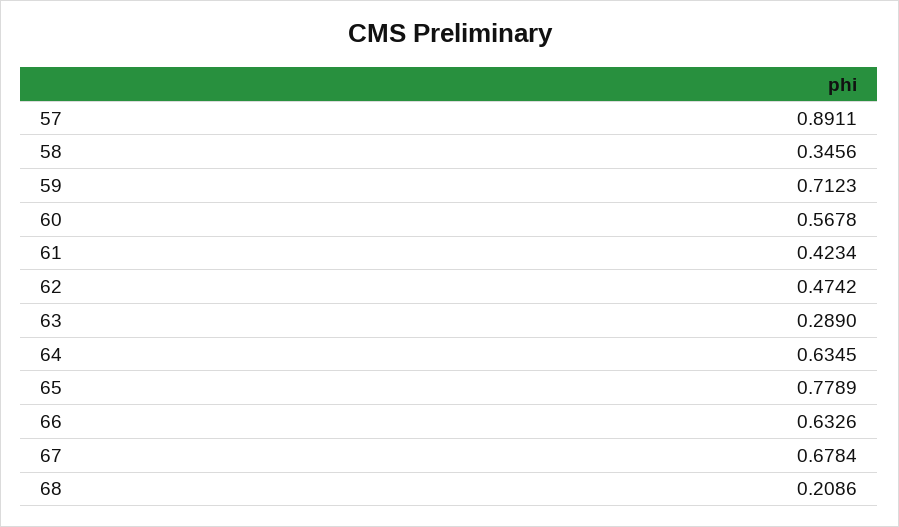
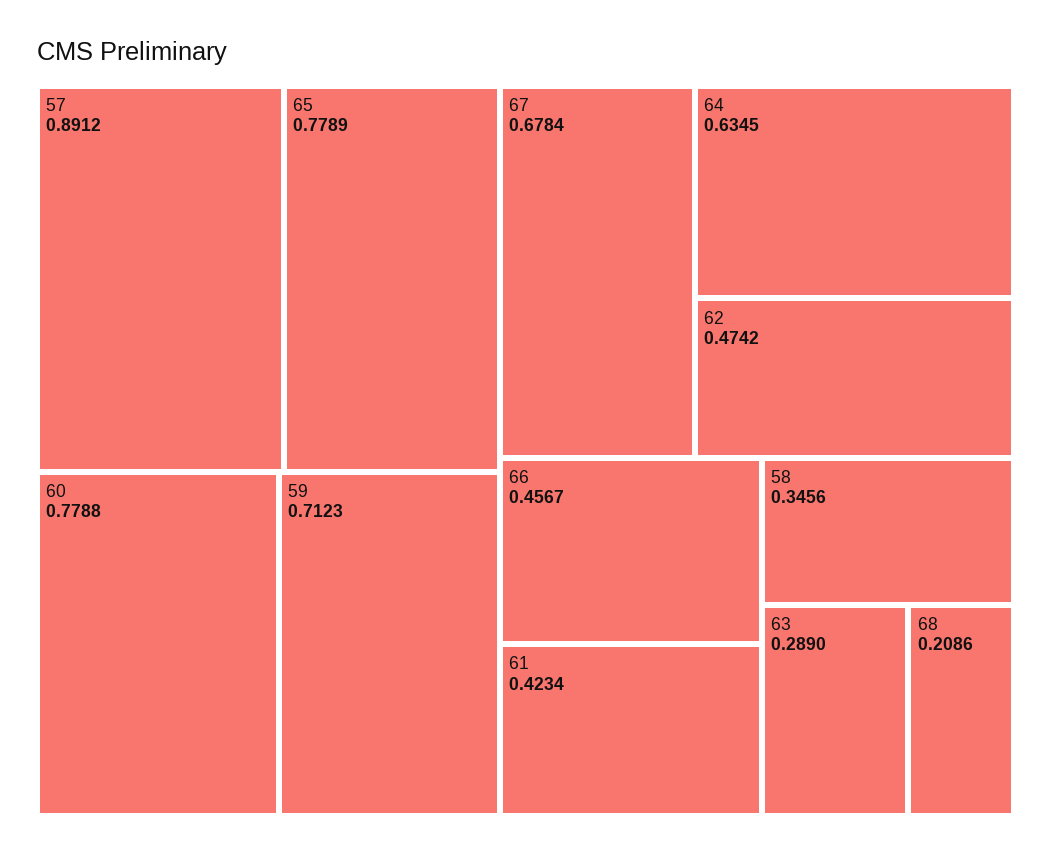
57: 0.8911 -> 0.8912
60: 0.5678 -> 0.7788
66: 0.6326 -> 0.4567

